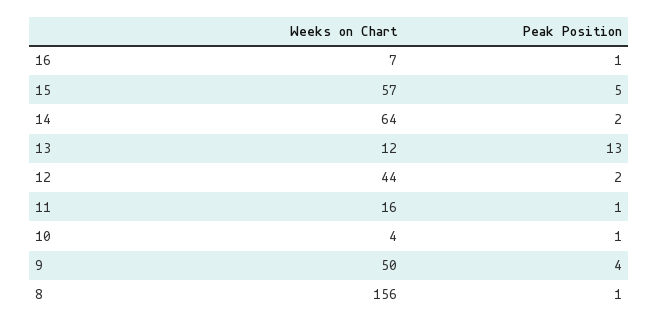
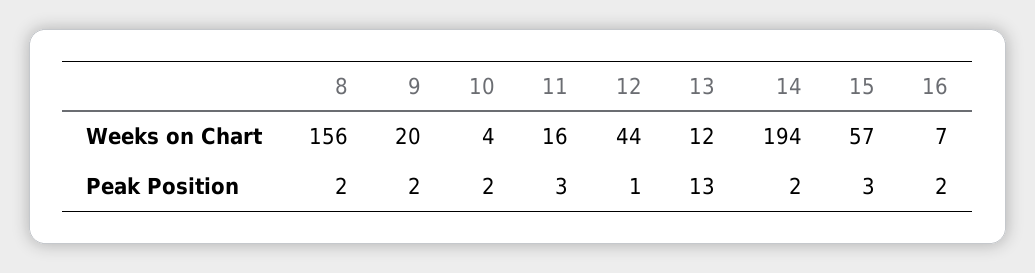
Peak Position, 16: 1 -> 2
Peak Position, 15: 5 -> 3
Weeks on Chart, 14: 64 -> 194
Peak Position, 12: 2 -> 1
Peak Position, 11: 1 -> 3
Peak Position, 10: 1 -> 2
Weeks on Chart, 9: 50 -> 20
Peak Position, 9: 4 -> 2
Peak Position, 8: 1 -> 2

